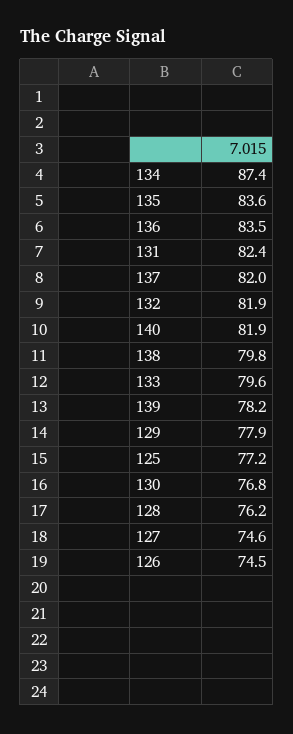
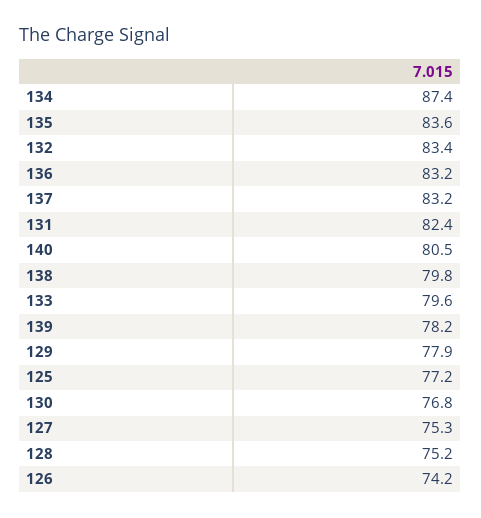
136: 83.5 -> 83.2
137: 82 -> 83.2
132: 81.9 -> 83.4
140: 81.9 -> 80.5
128: 76.2 -> 75.2
127: 74.6 -> 75.3
126: 74.5 -> 74.2

